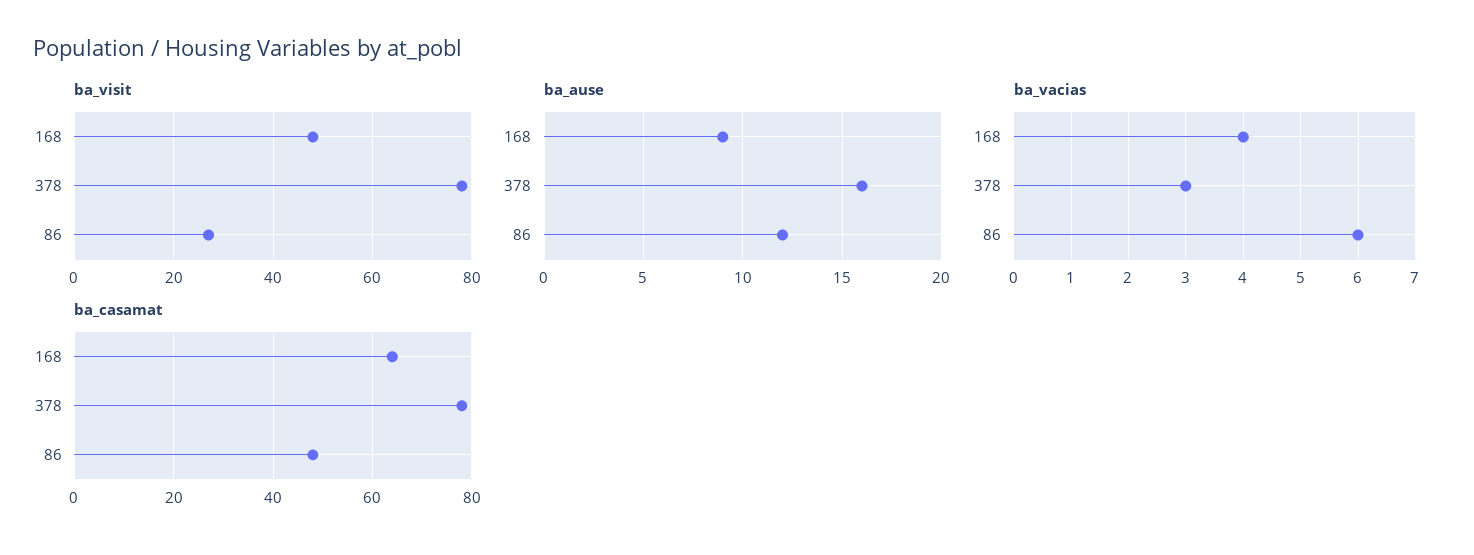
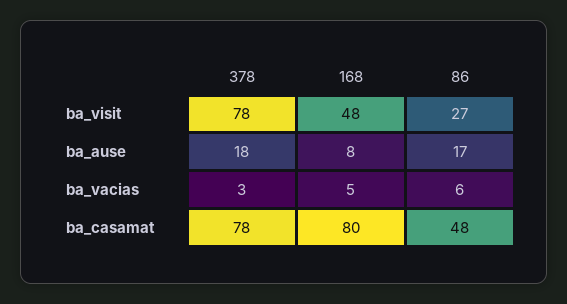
ba_ause, 168: 9 -> 8
ba_ause, 378: 16 -> 18
ba_ause, 86: 12 -> 17
ba_vacias, 168: 4 -> 5
ba_casamat, 168: 65 -> 80

